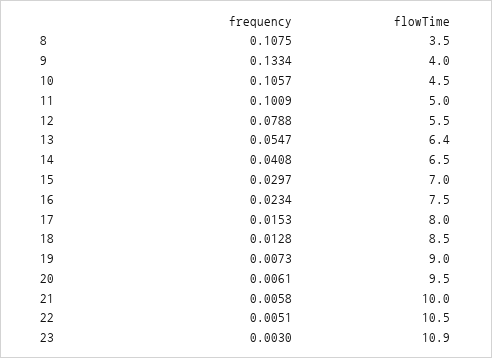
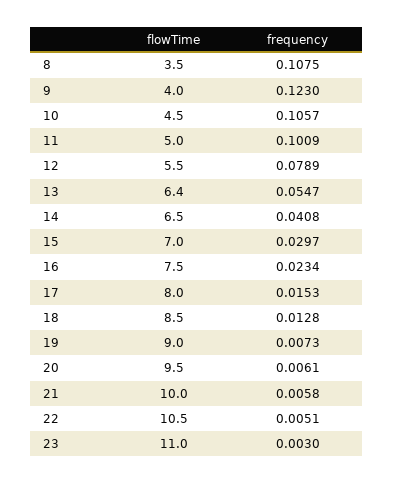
frequency, 9: 0.1334 -> 0.123
frequency, 12: 0.0788 -> 0.0789
flowTime, 23: 10.9 -> 11

